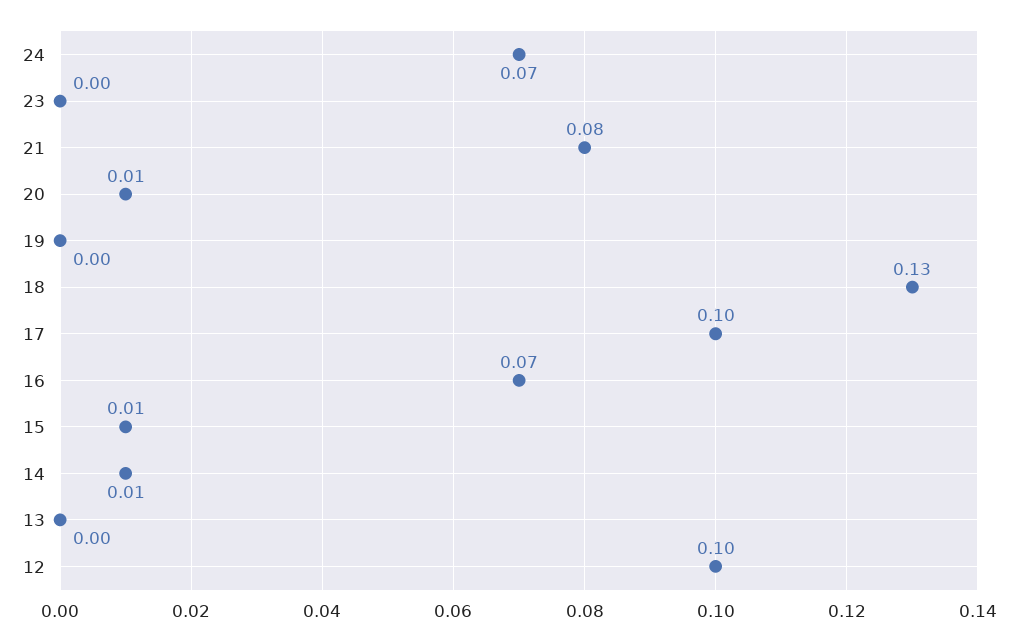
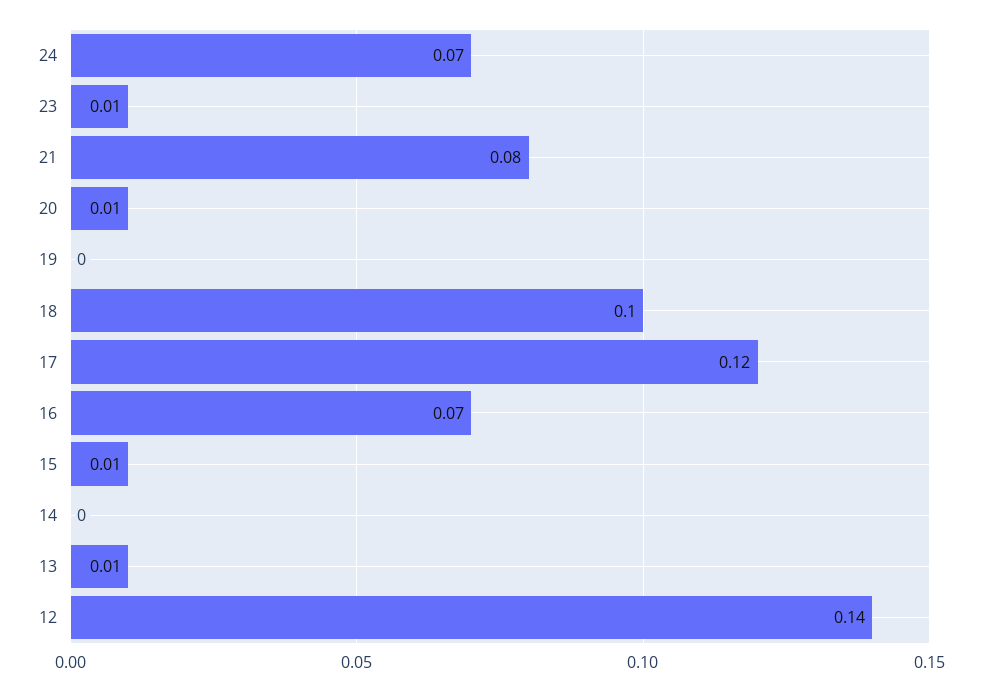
23: 0 -> 0.01
18: 0.13 -> 0.1
17: 0.1 -> 0.12
14: 0.01 -> 0
13: 0 -> 0.01
12: 0.1 -> 0.14

